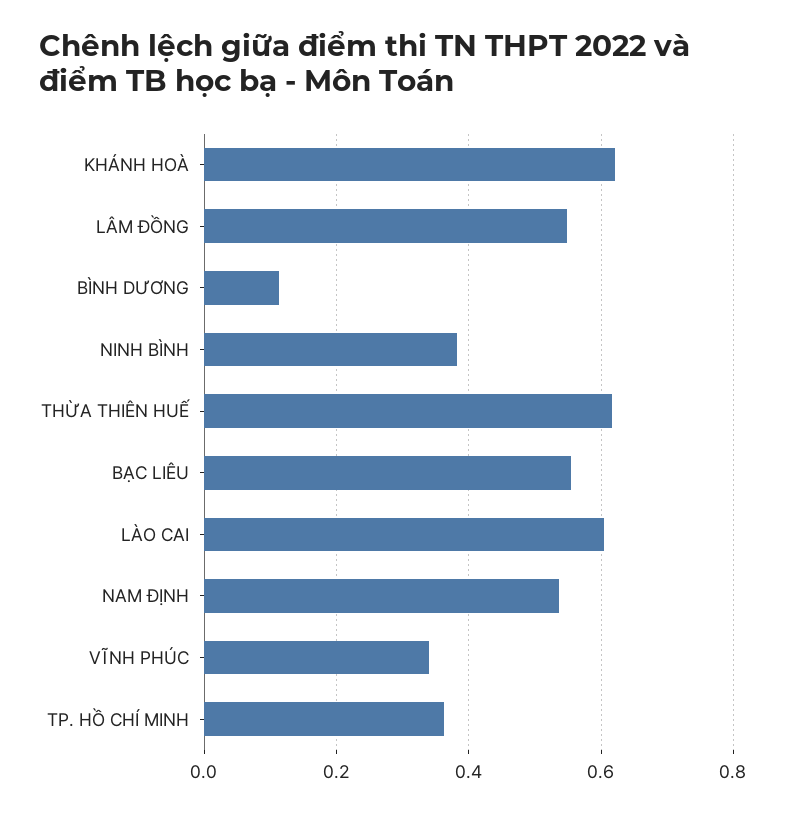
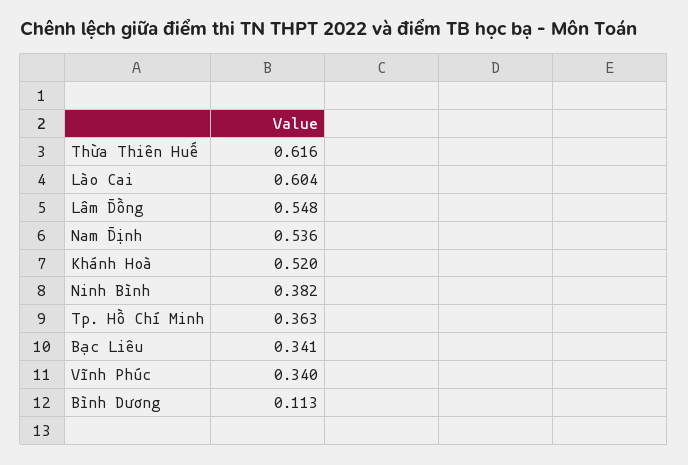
KHÁNH HOÀ: 0.62 -> 0.52
BẠC LIÊU: 0.56 -> 0.341

